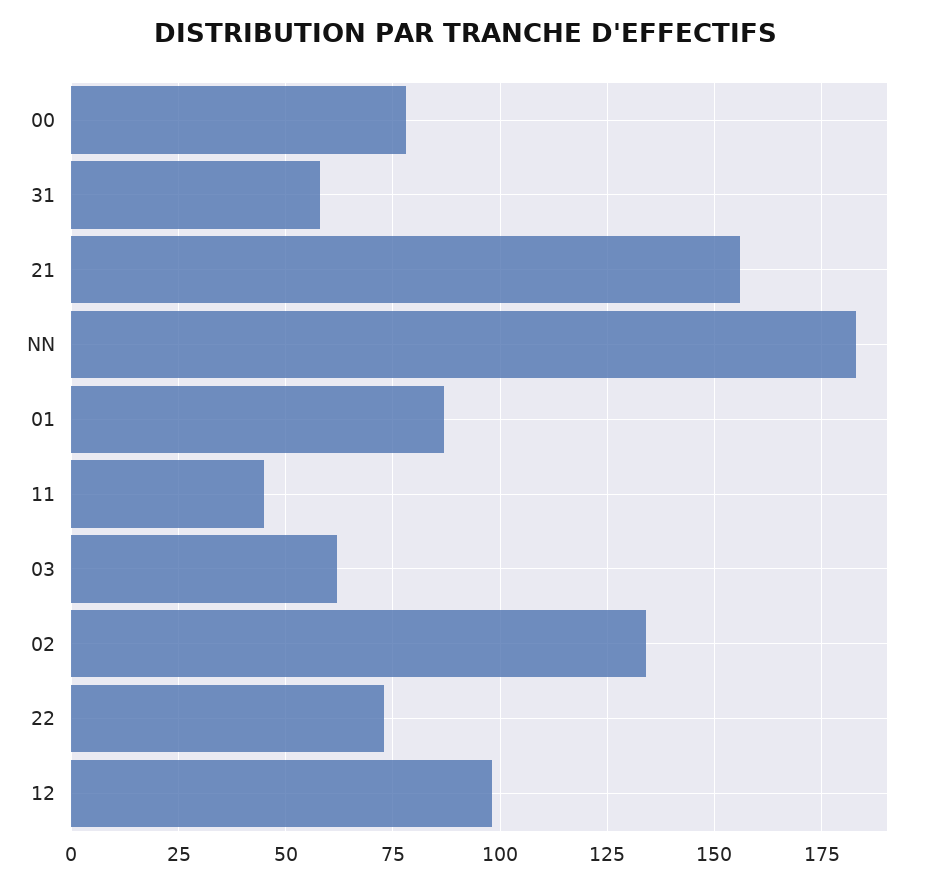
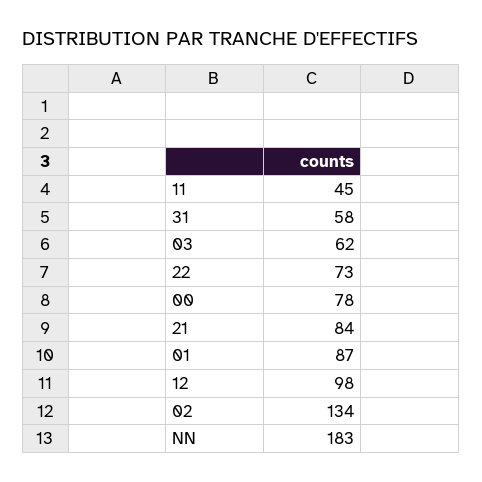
21: 155 -> 84

